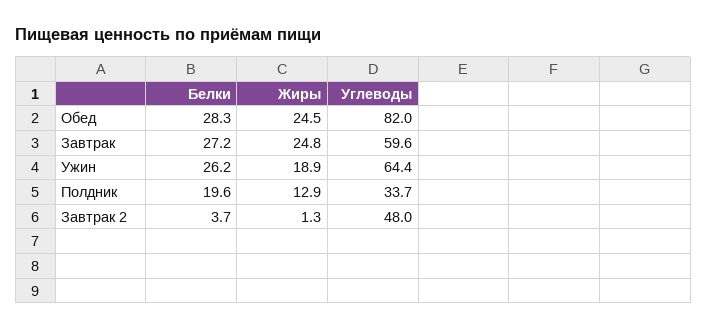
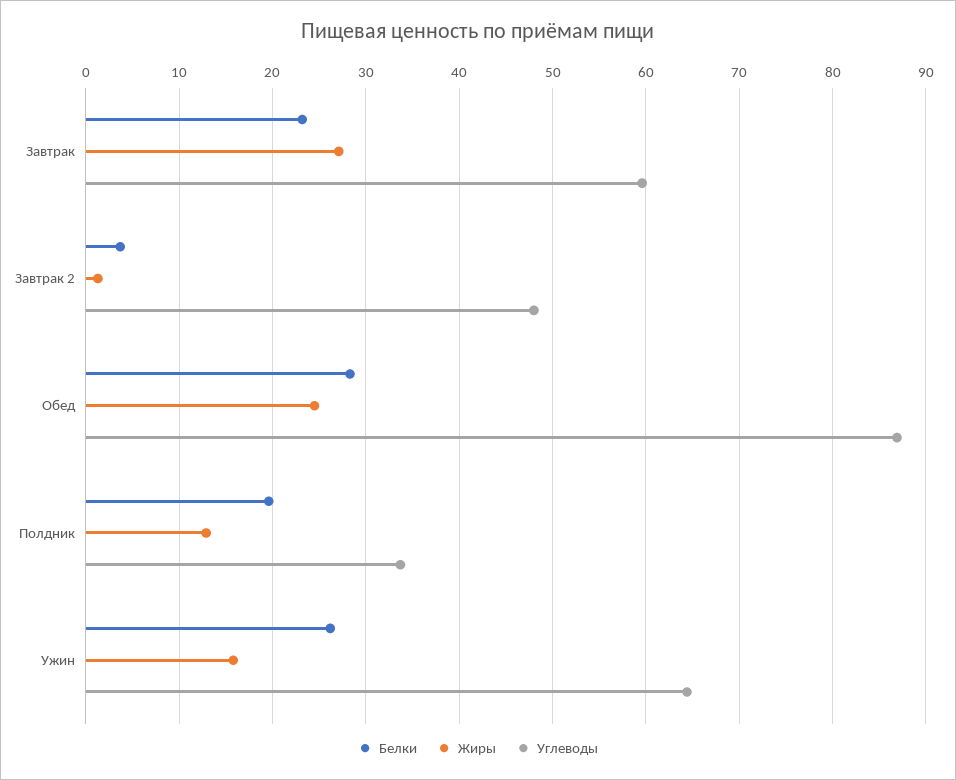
Углеводы, Обед: 82 -> 87
Белки, Завтрак: 27.2 -> 23
Жиры, Завтрак: 24.8 -> 27
Жиры, Ужин: 18.9 -> 16

